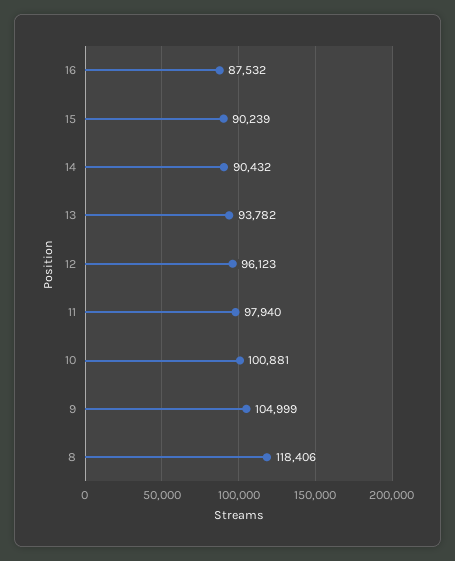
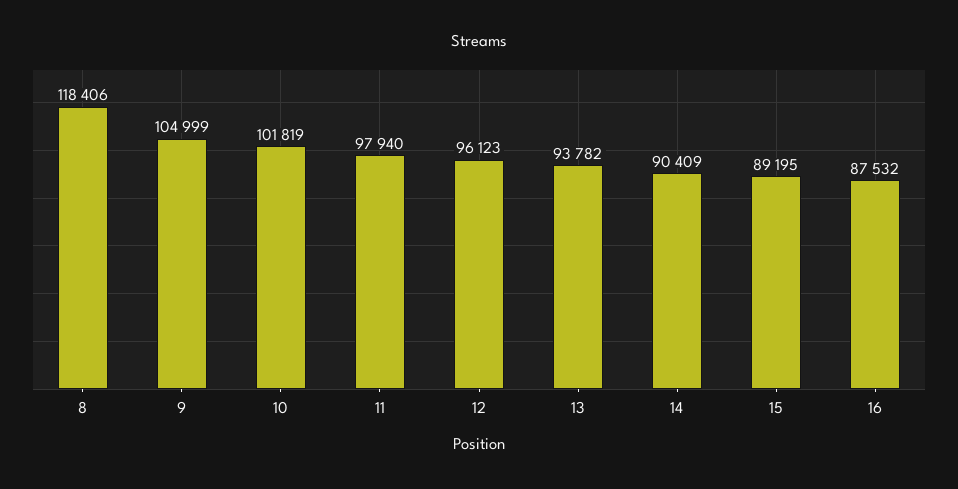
15: 90239 -> 89195
14: 90432 -> 90409
10: 100881 -> 101819

